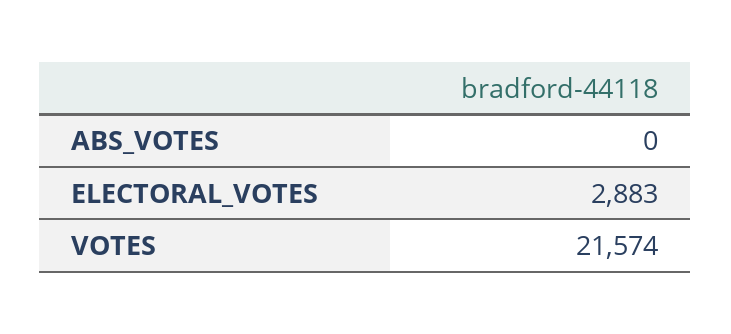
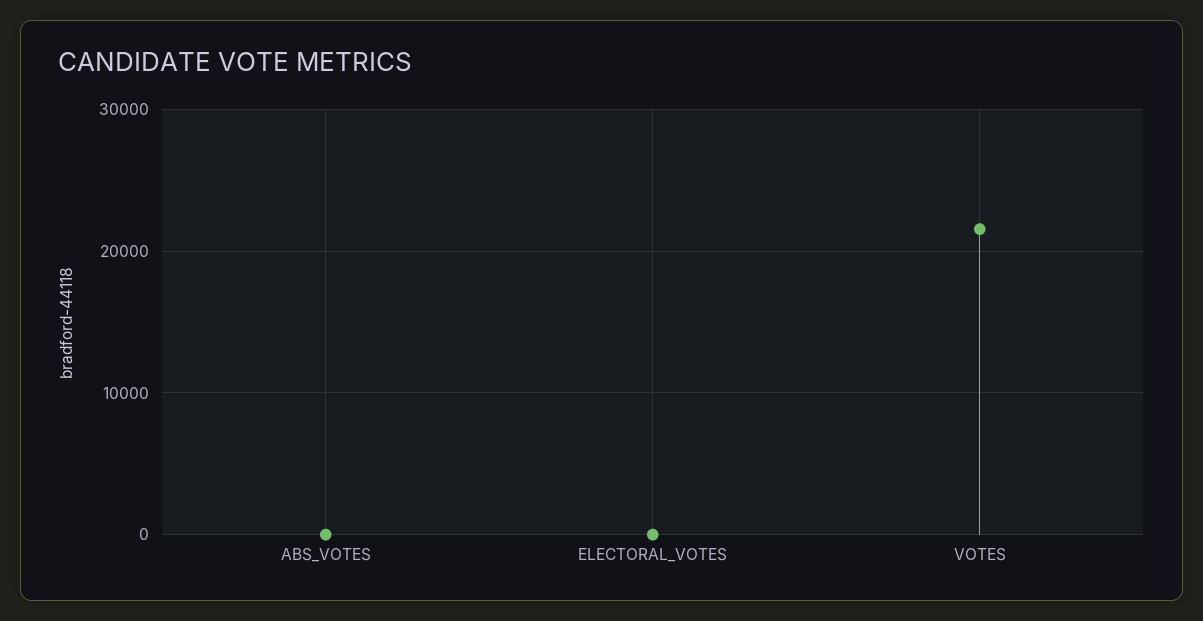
ELECTORAL_VOTES: 2883 -> 0

